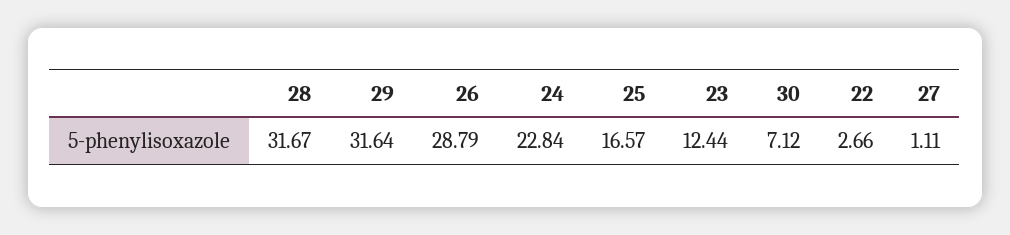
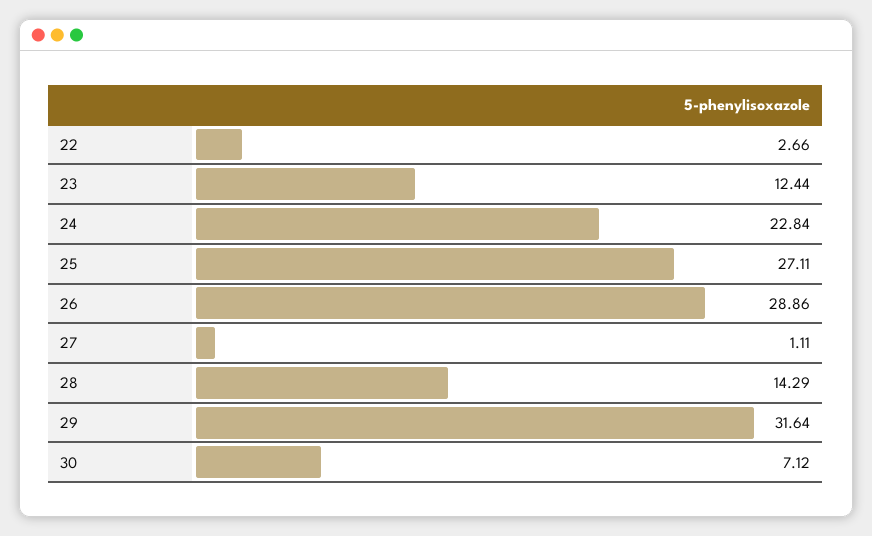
28: 31.67 -> 14.29
26: 28.79 -> 28.86
25: 16.57 -> 27.11

